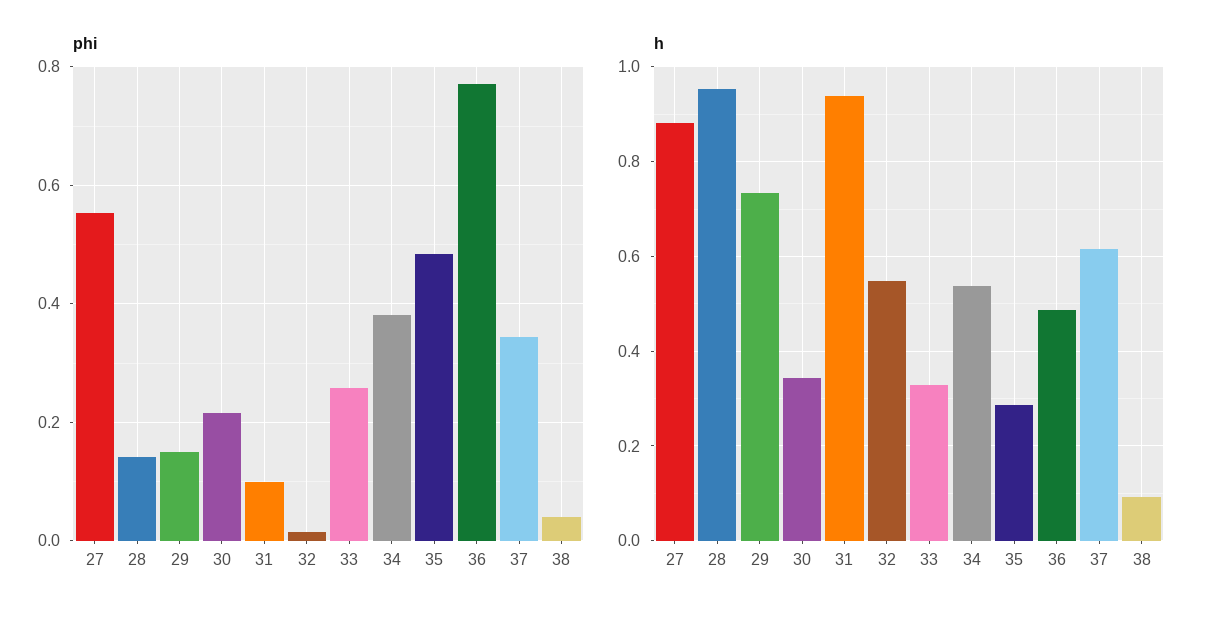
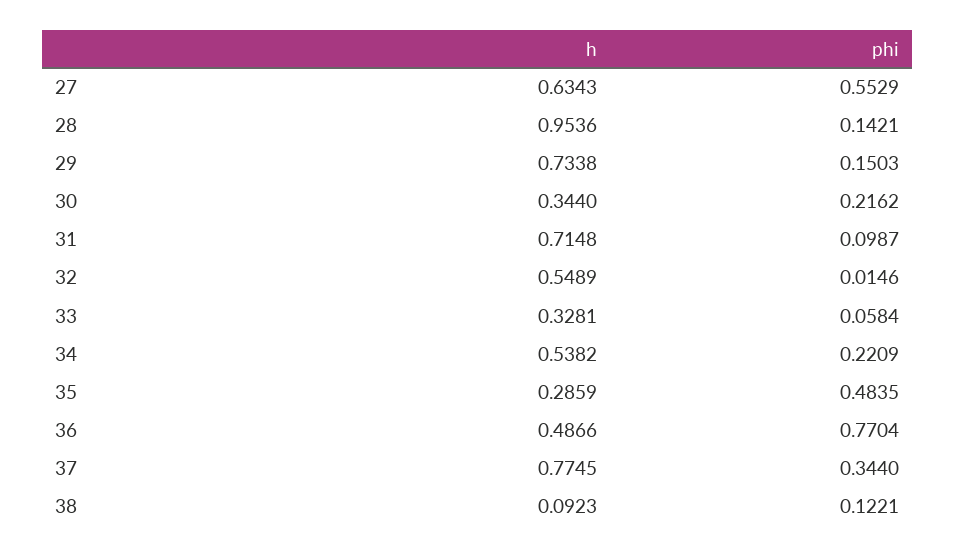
phi, 33: 0.26 -> 0.0584
phi, 34: 0.38 -> 0.2209
phi, 38: 0.04 -> 0.1221
h, 27: 0.88 -> 0.6343
h, 31: 0.94 -> 0.7148
h, 37: 0.62 -> 0.7745

